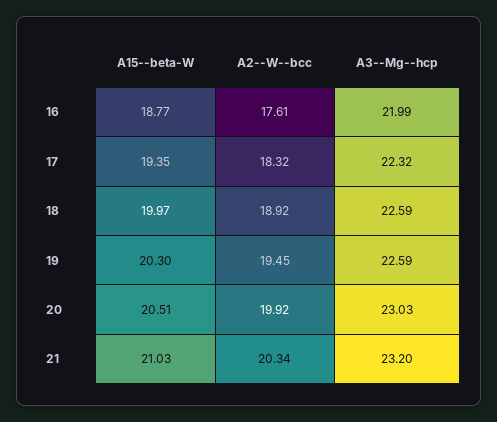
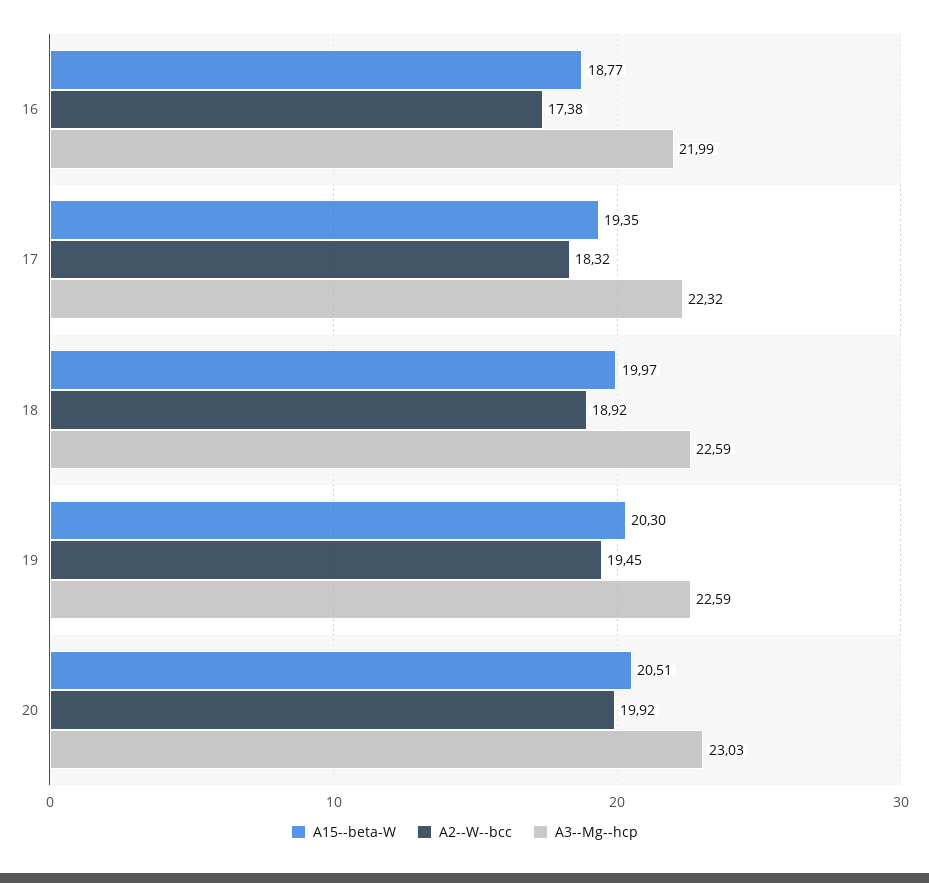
A2--W--bcc, 16: 17.61 -> 17.38
A15--beta-W, 21: 21.03 -> none
A2--W--bcc, 21: 20.34 -> none
A3--Mg--hcp, 21: 23.2 -> none

